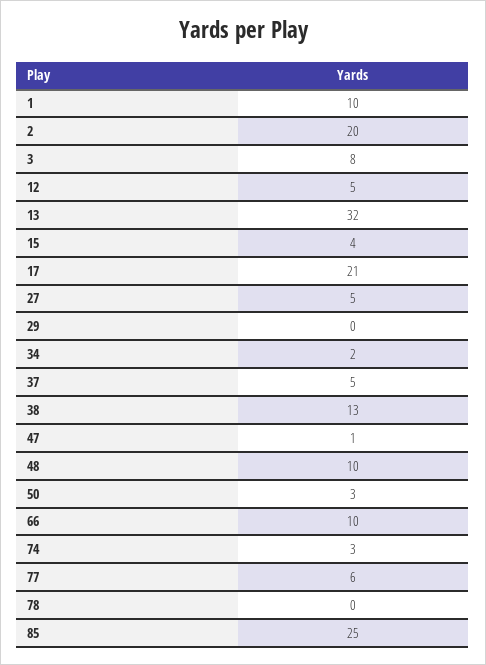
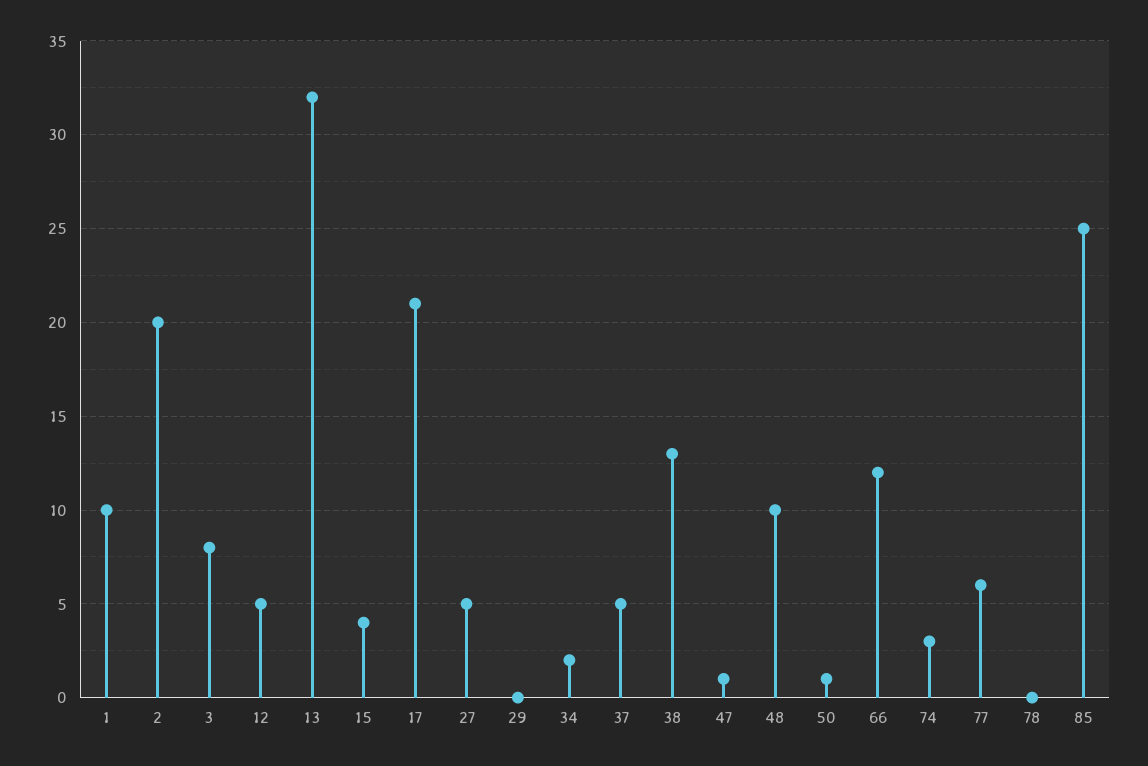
50: 3 -> 1
66: 10 -> 12

